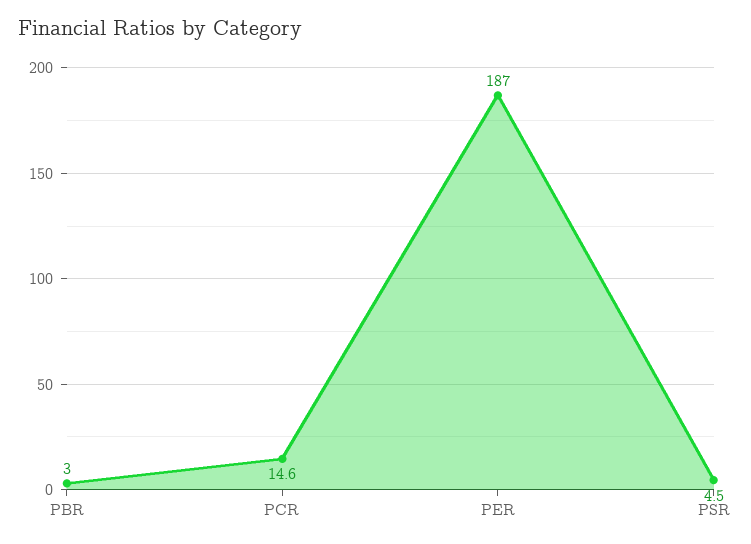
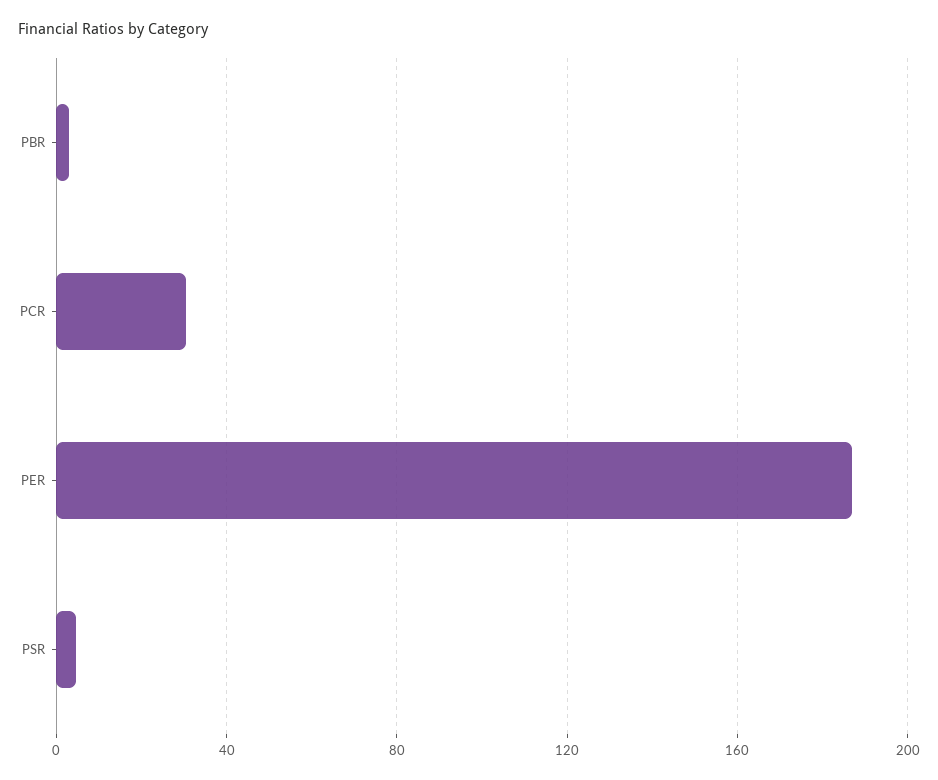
PCR: 14.6 -> 30

